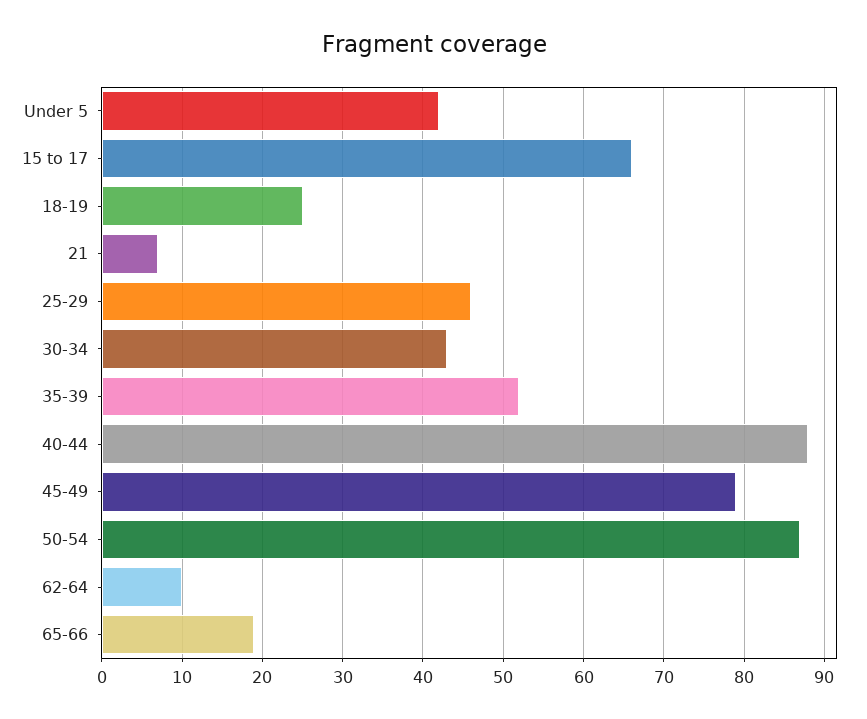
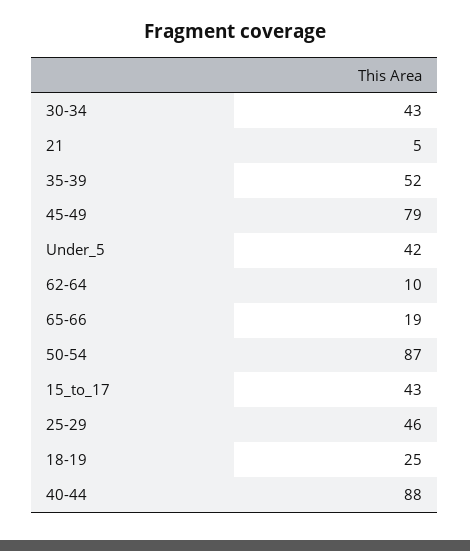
15 to 17: 66 -> 43
21: 7 -> 5

